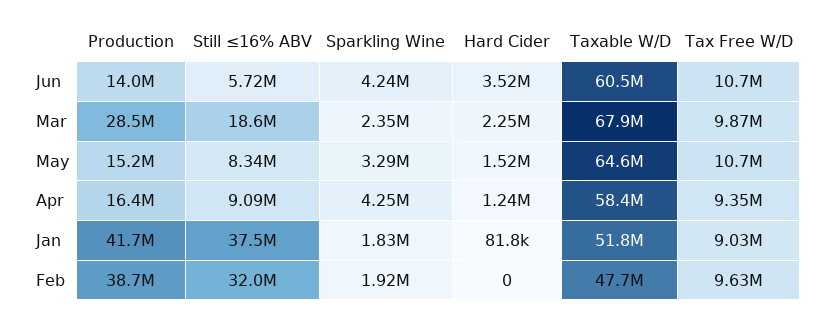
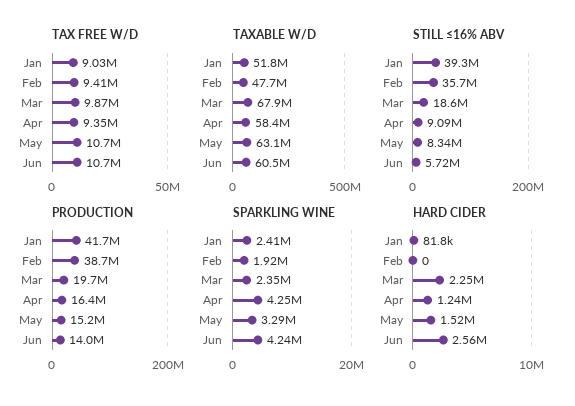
Hard Cider, Jun: 3520000 -> 2560000
Production, Mar: 28500000 -> 19700000
Taxable W/D, May: 64600000 -> 63100000
Still ≤16% ABV, Jan: 37500000 -> 39300000
Sparkling Wine, Jan: 1830000 -> 2410000
Still ≤16% ABV, Feb: 32000000 -> 35700000
Tax Free W/D, Feb: 9630000 -> 9410000

